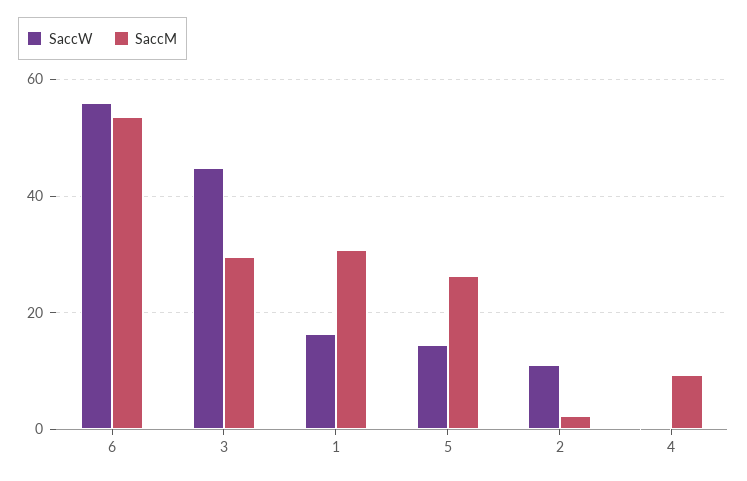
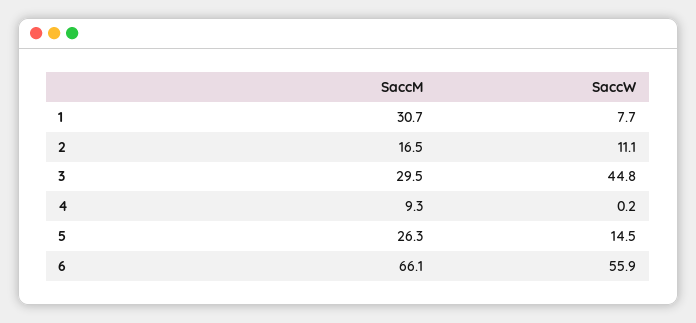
SaccM, 6: 54 -> 66.1
SaccW, 1: 16 -> 7.7
SaccM, 2: 2 -> 16.5

